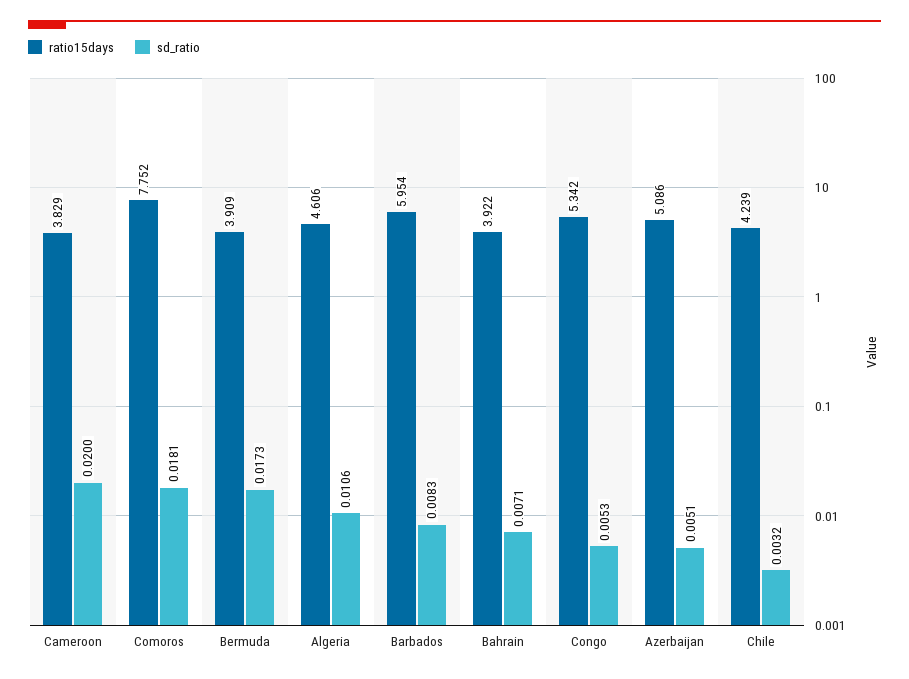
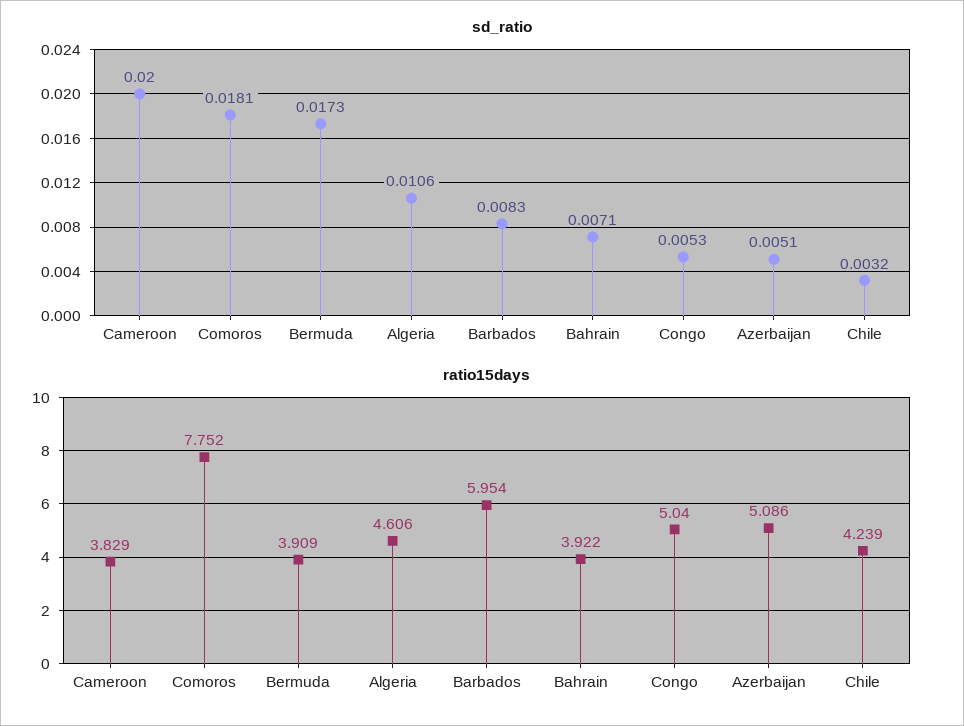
ratio15days, Congo: 5.342 -> 5.04

